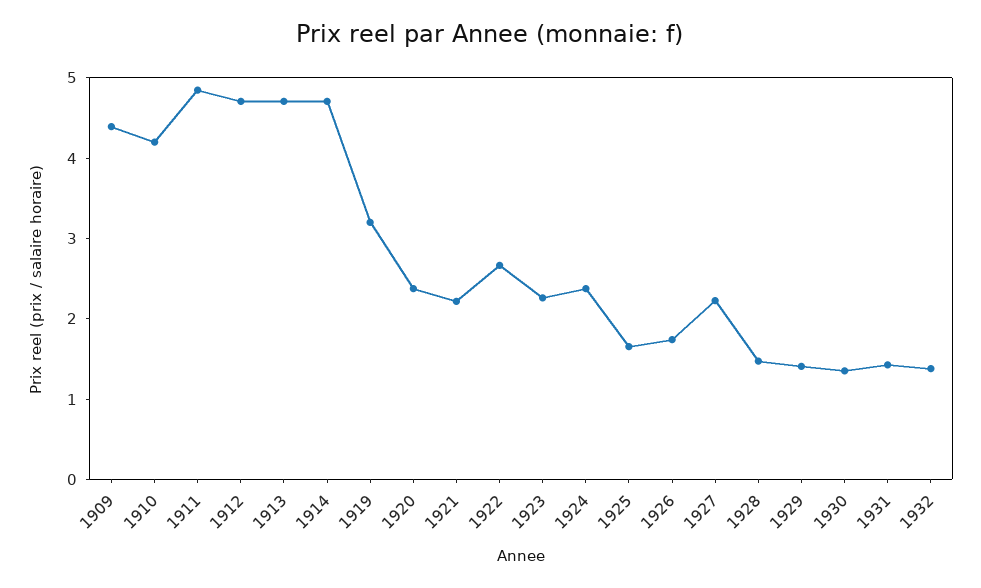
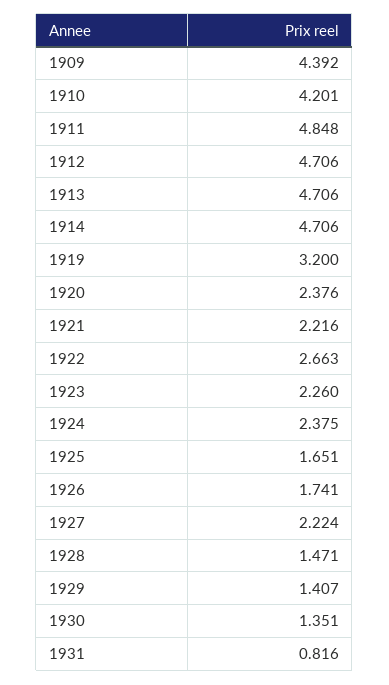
1931: 1.4 -> 0.816
1932: 1.4 -> none

